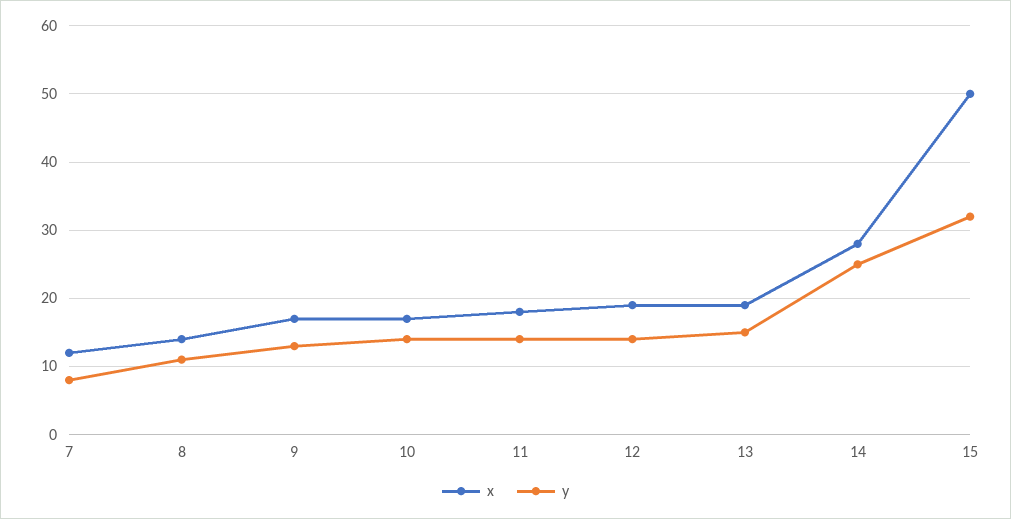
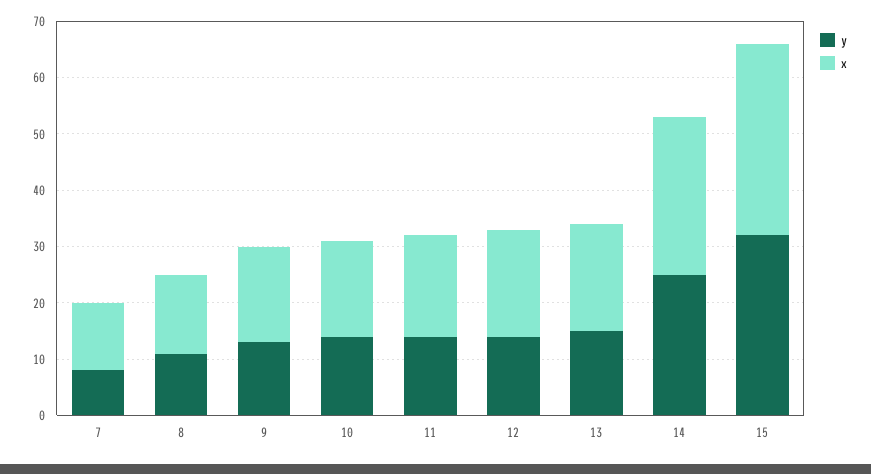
x, 15: 50 -> 35

